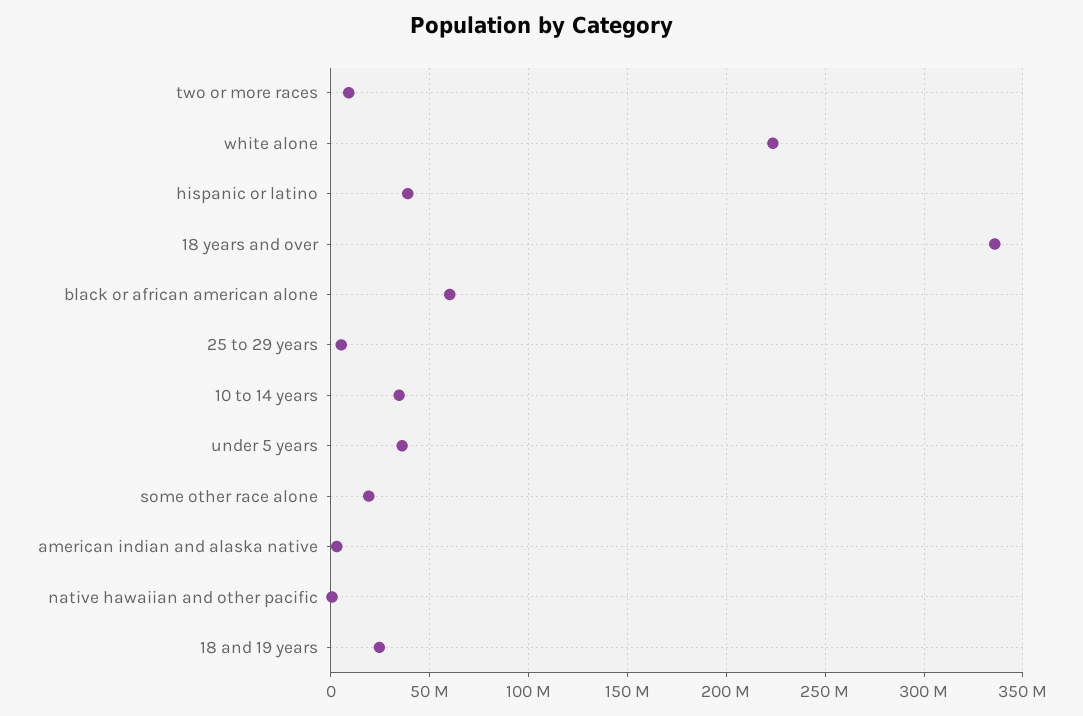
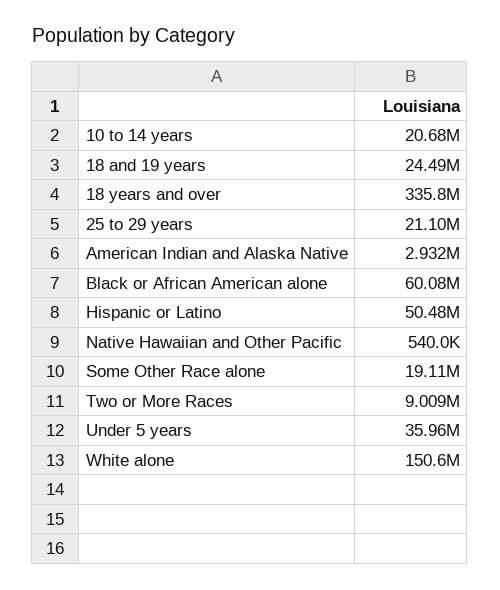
white alone: 225000000 -> 150600000
hispanic or latino: 40000000 -> 50480000
25 to 29 years: 5000000 -> 21100000
10 to 14 years: 35000000 -> 20680000

